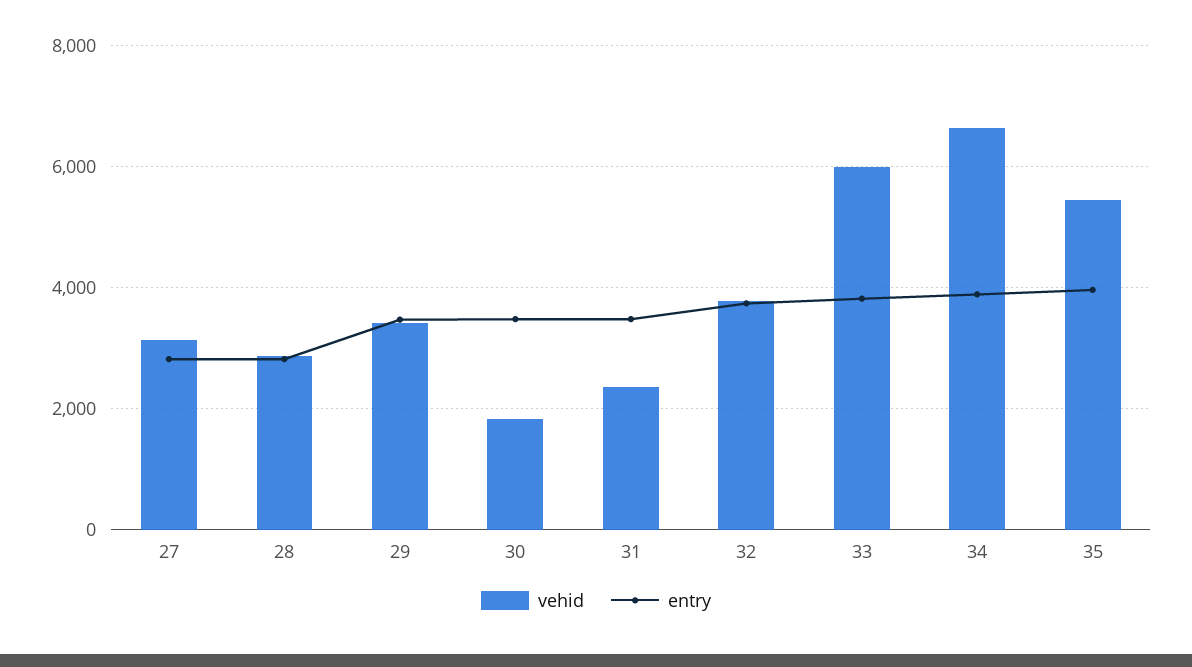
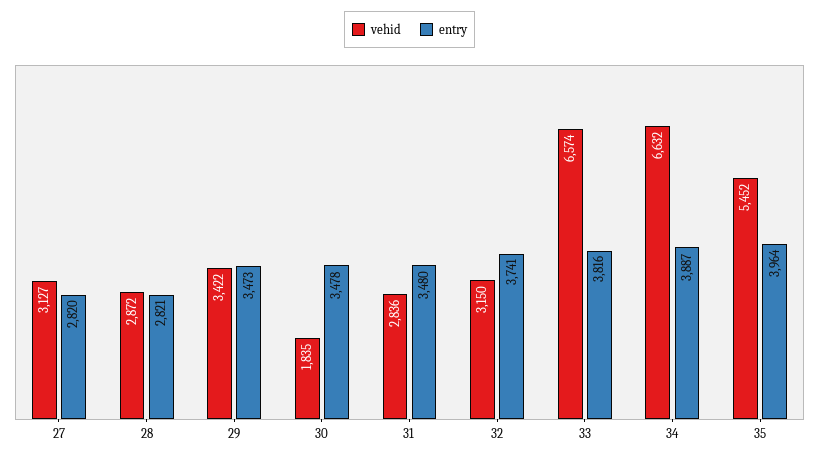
vehid, 31: 2400 -> 2836
vehid, 32: 3800 -> 3150
vehid, 33: 6000 -> 6574

